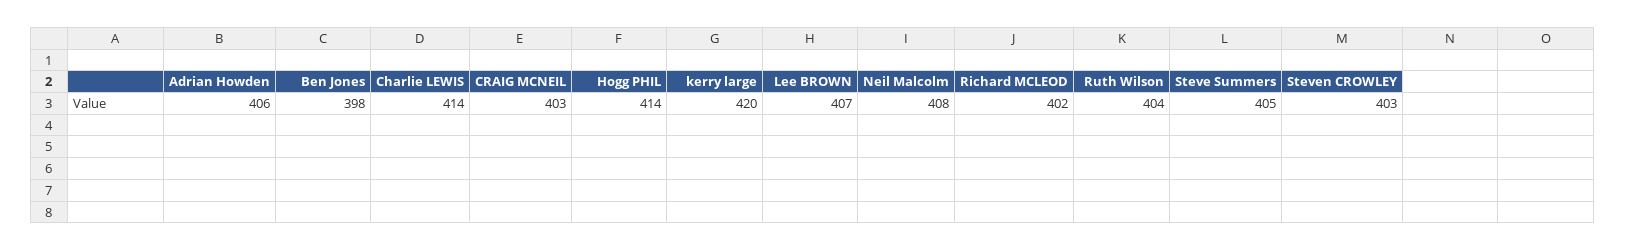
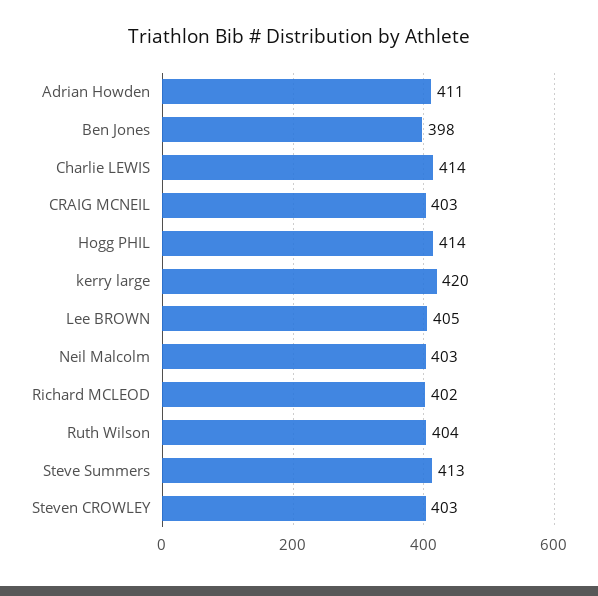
Adrian Howden: 406 -> 411
Lee BROWN: 407 -> 405
Neil Malcolm: 408 -> 403
Steve Summers: 405 -> 413

